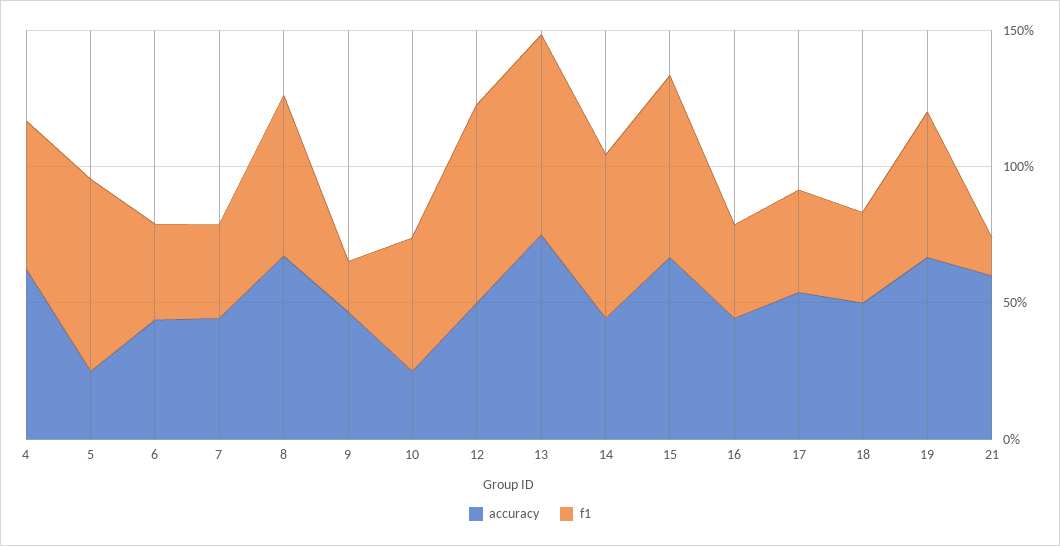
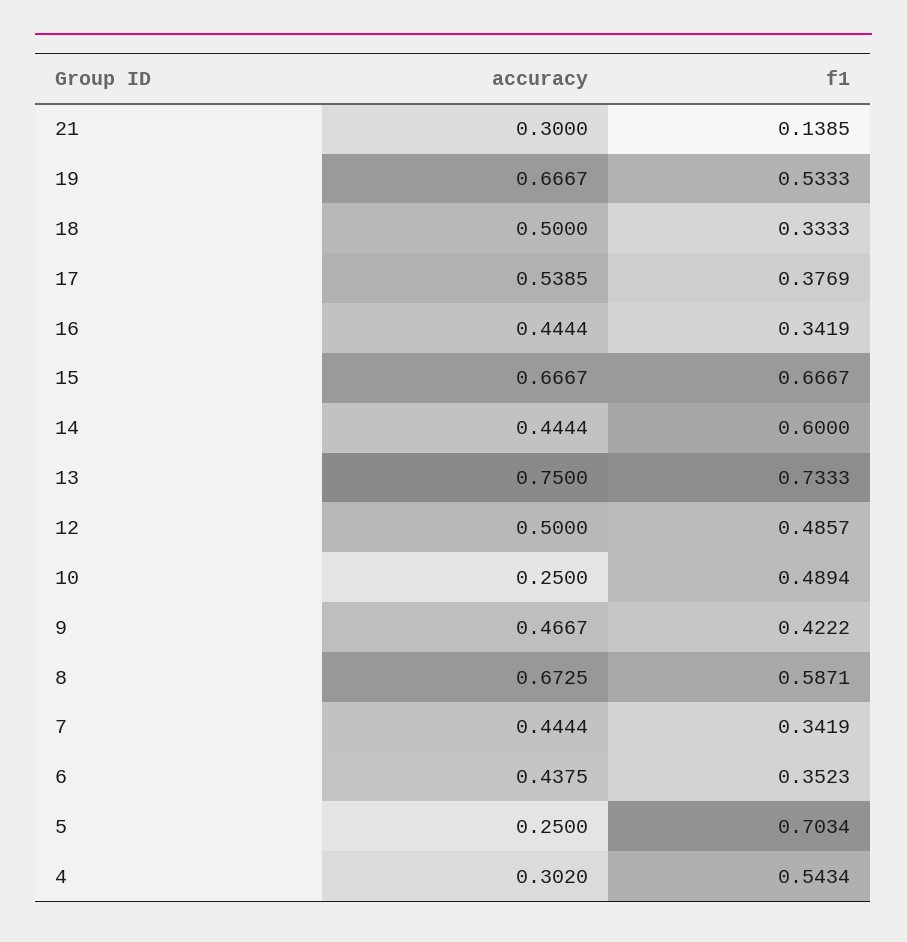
accuracy, 4: 0.6 -> 0.302
f1, 9: 0.2 -> 0.4222
f1, 12: 0.7 -> 0.4857
accuracy, 21: 0.6 -> 0.3

